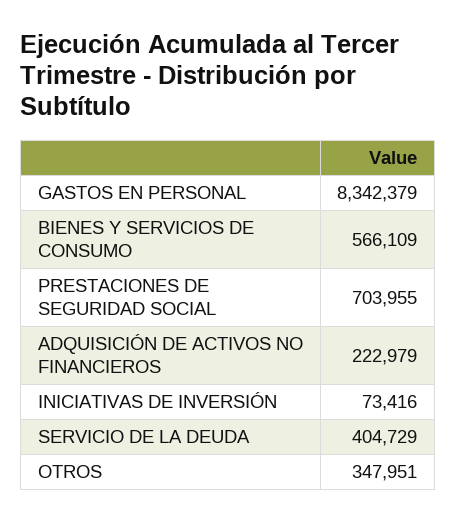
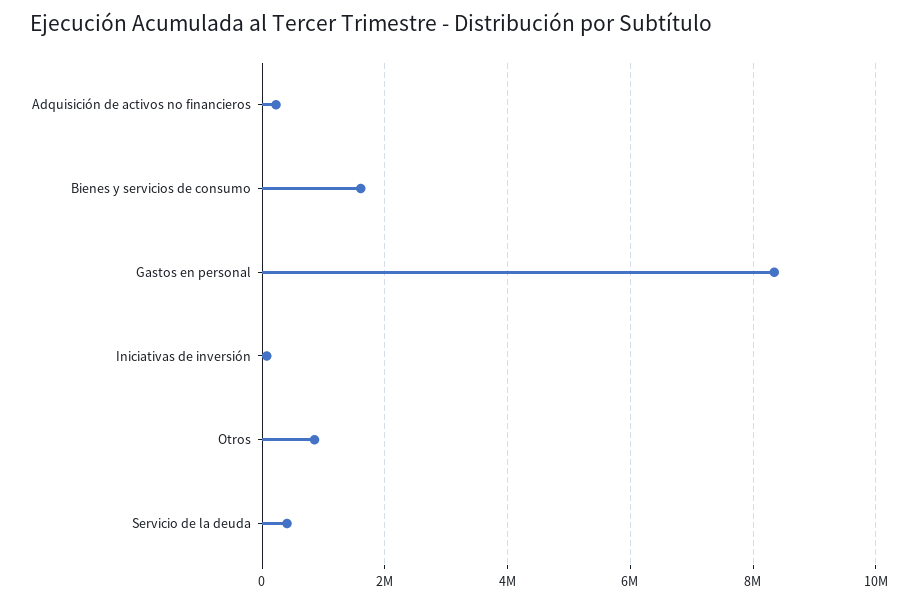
BIENES Y SERVICIOS DE CONSUMO: 566109 -> 1600000
PRESTACIONES DE SEGURIDAD SOCIAL: 703955 -> none
OTROS: 347951 -> 800000

